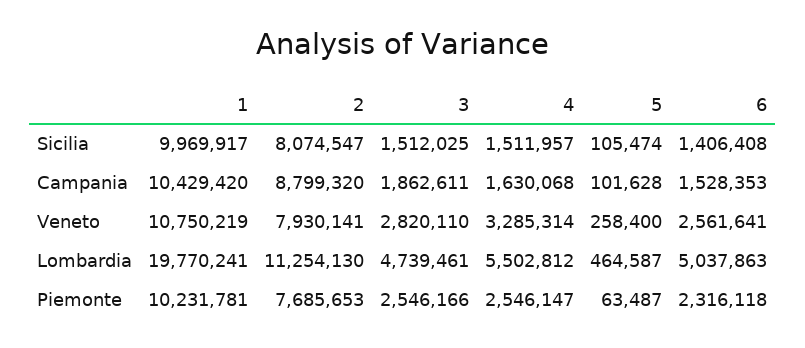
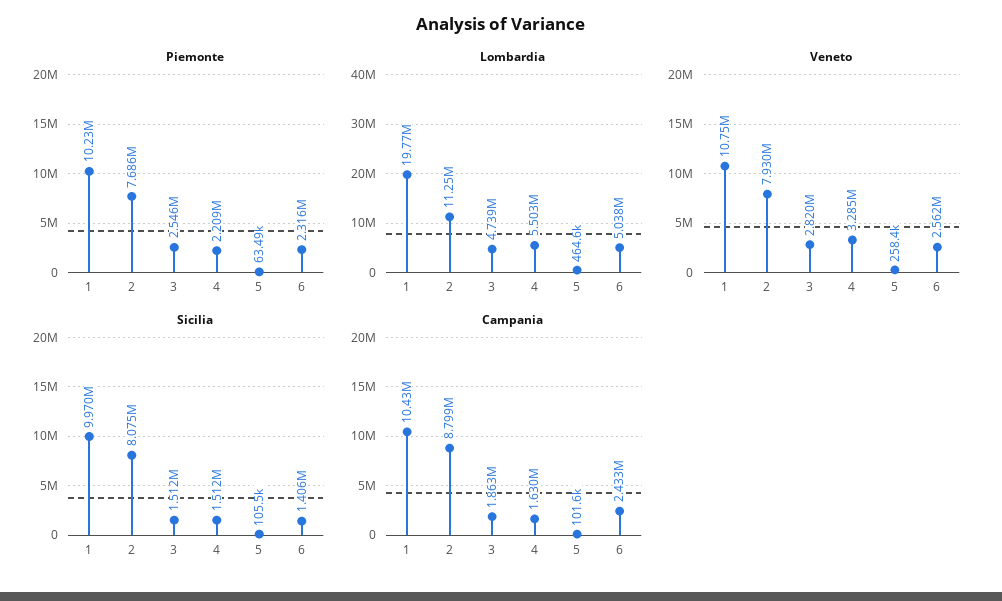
Campania, 6: 1528353 -> 2433000
Piemonte, 4: 2546147 -> 2209000

